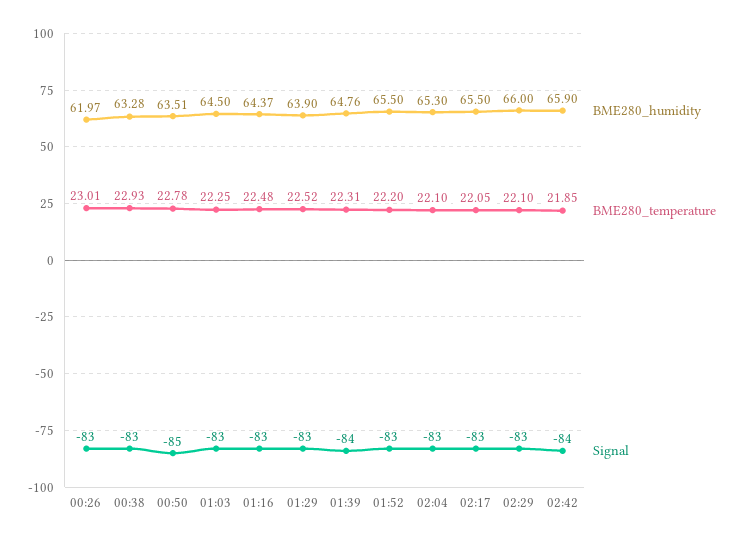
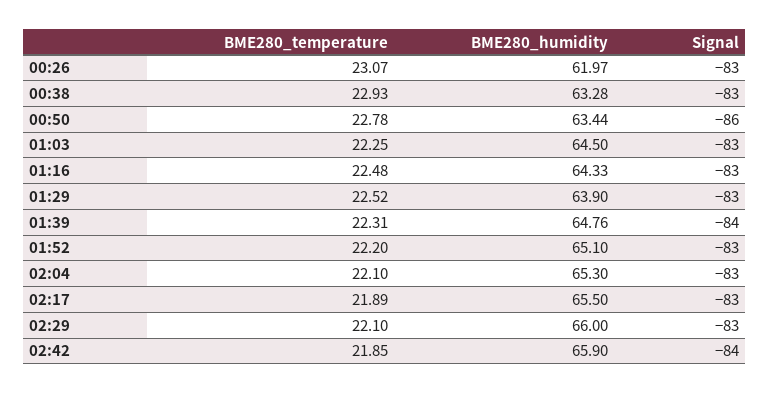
BME280_temperature, 00:26: 23.01 -> 23.07
BME280_humidity, 00:50: 63.51 -> 63.44
Signal, 00:50: -85 -> -86
BME280_humidity, 01:16: 64.37 -> 64.33
BME280_humidity, 01:52: 65.5 -> 65.1
BME280_temperature, 02:17: 22.05 -> 21.89

